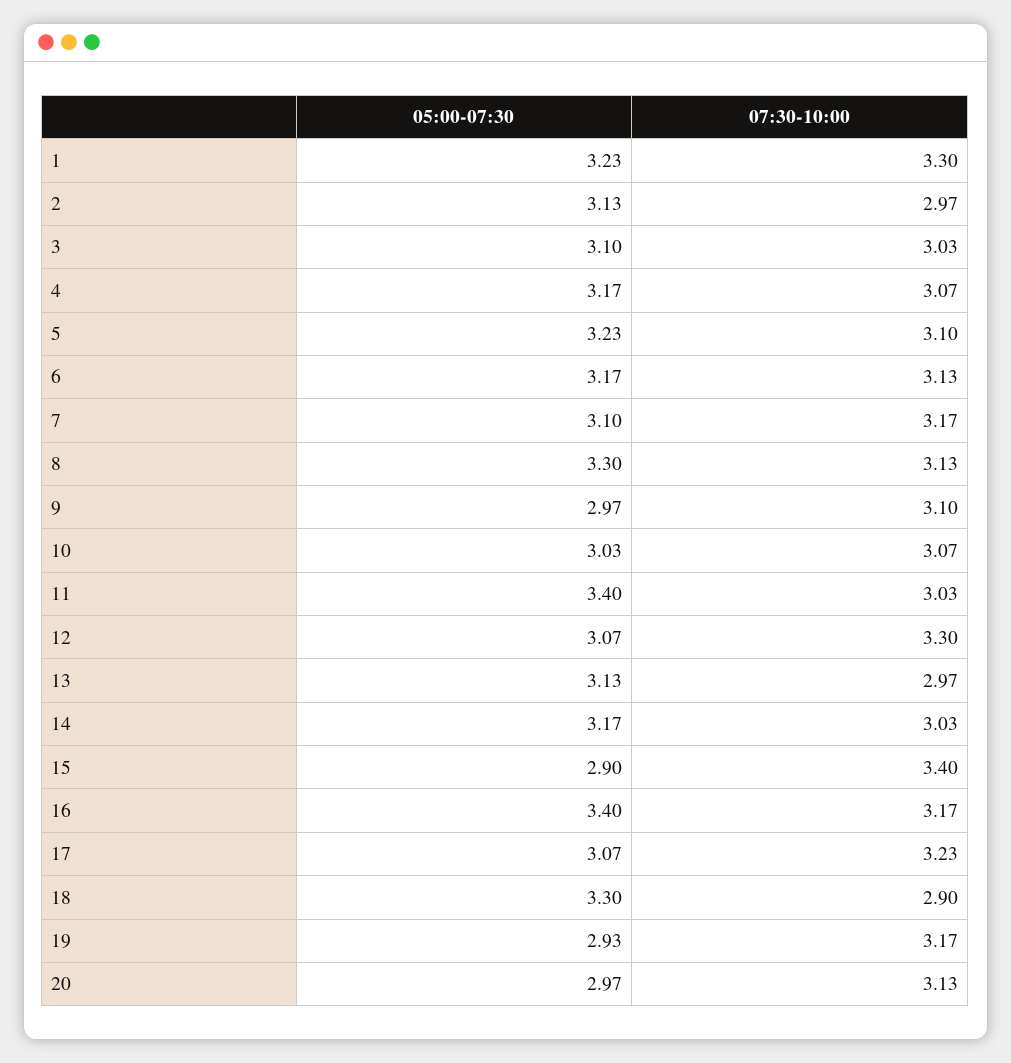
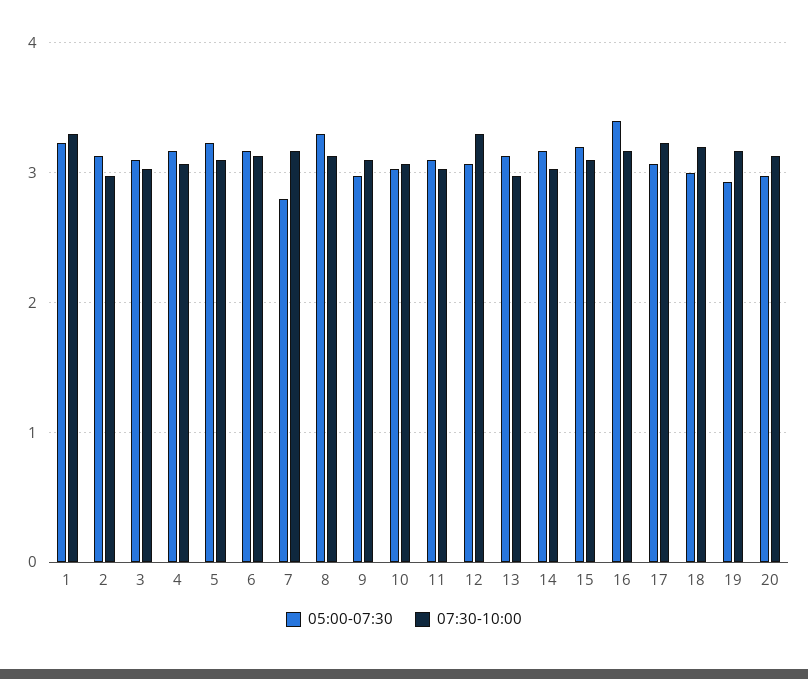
05:00-07:30, 7: 3.1 -> 2.8
05:00-07:30, 11: 3.4 -> 3.1
05:00-07:30, 15: 2.9 -> 3.2
07:30-10:00, 15: 3.4 -> 3.1
05:00-07:30, 18: 3.3 -> 3
07:30-10:00, 18: 2.9 -> 3.2

